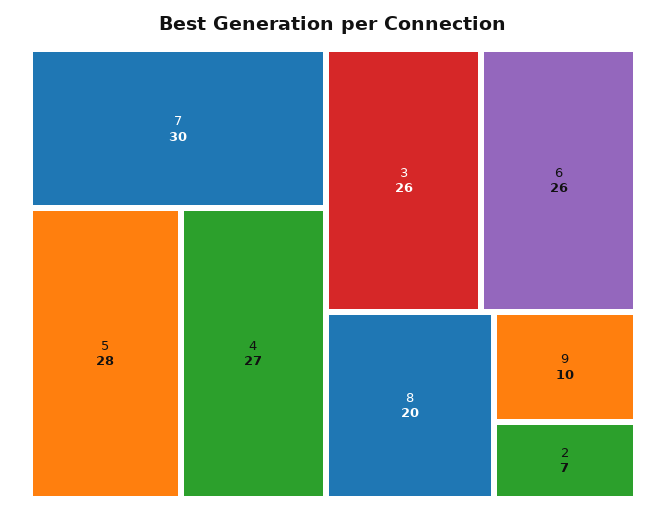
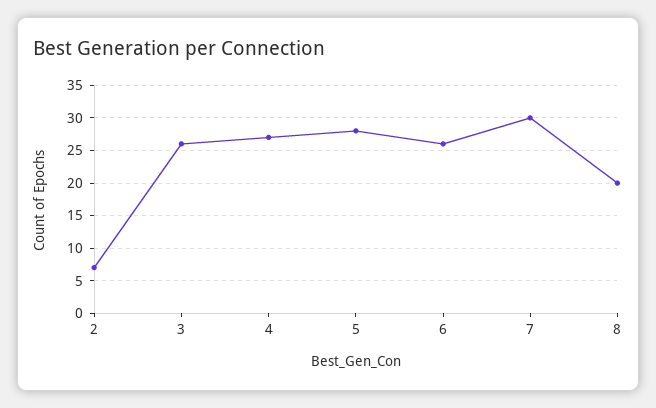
9: 10 -> none

